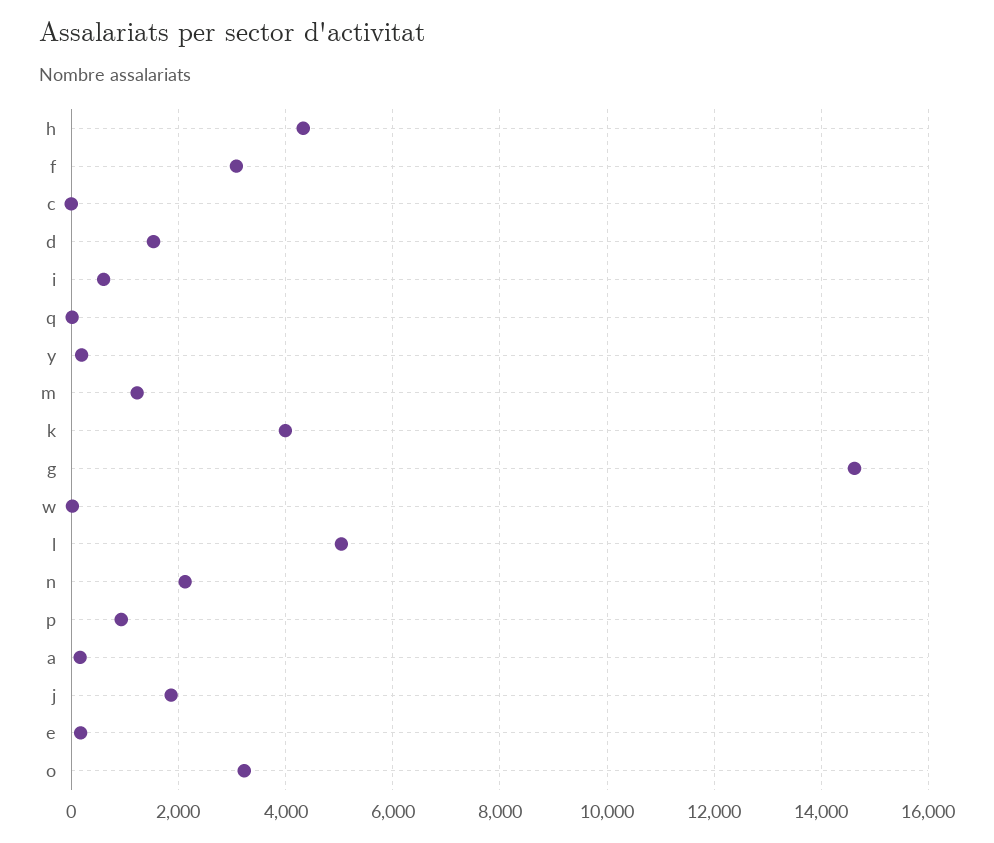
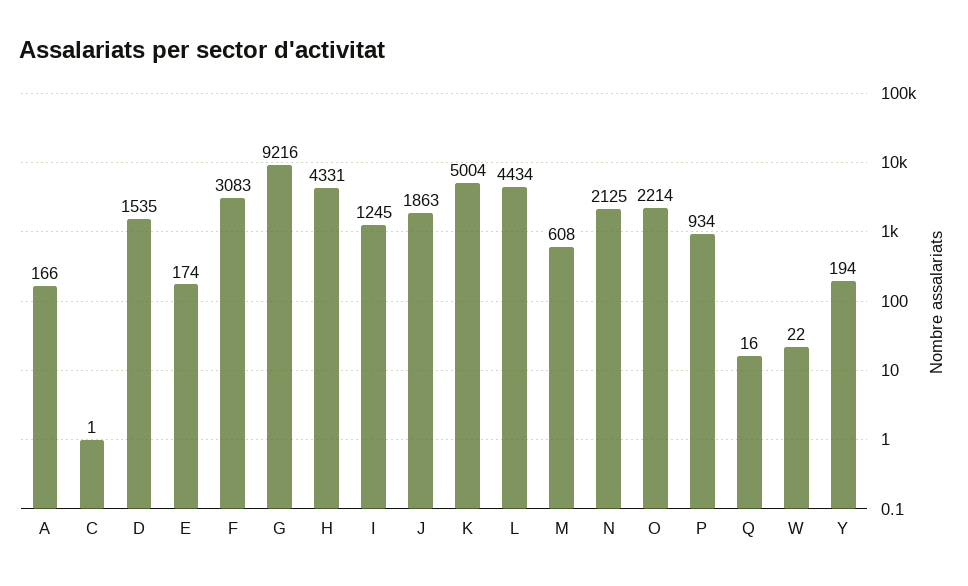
i: 600 -> 1245
m: 1200 -> 608
k: 4000 -> 5004
g: 14600 -> 9216
l: 5000 -> 4434
o: 3200 -> 2214

